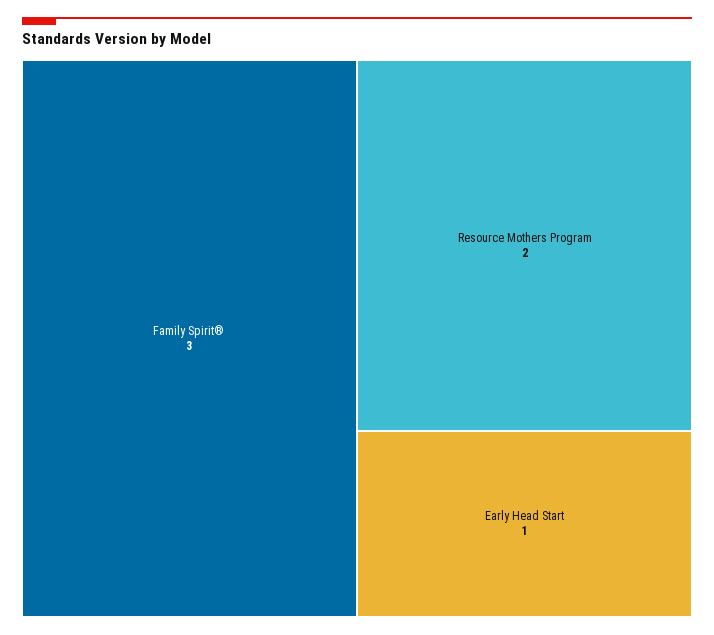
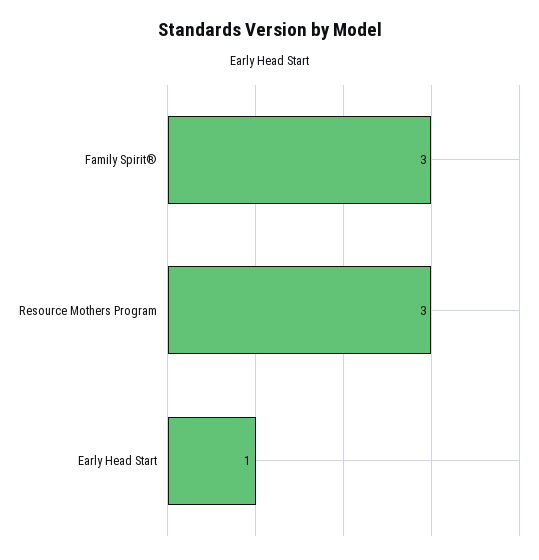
Resource Mothers Program: 2 -> 3

